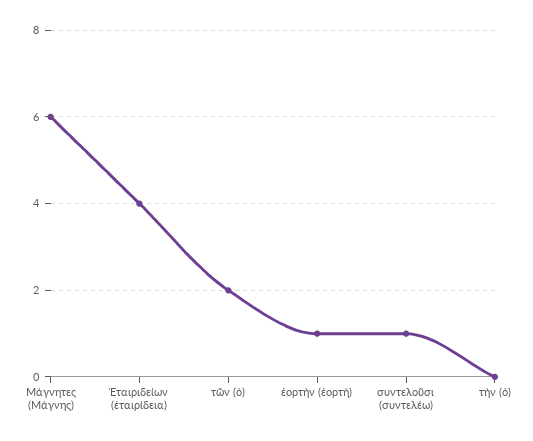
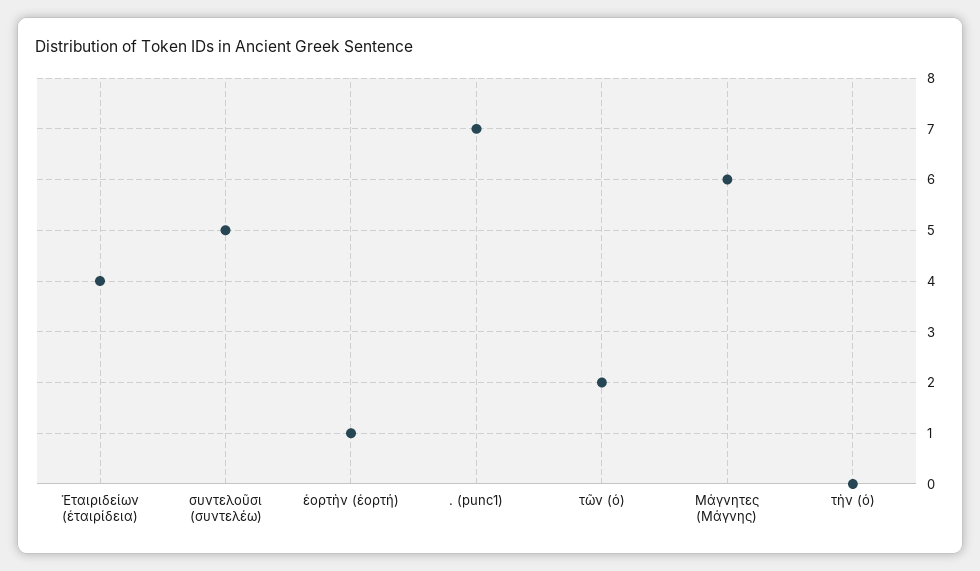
συντελοῦσι (συντελέω): 1 -> 5
. (punc1): none -> 7

